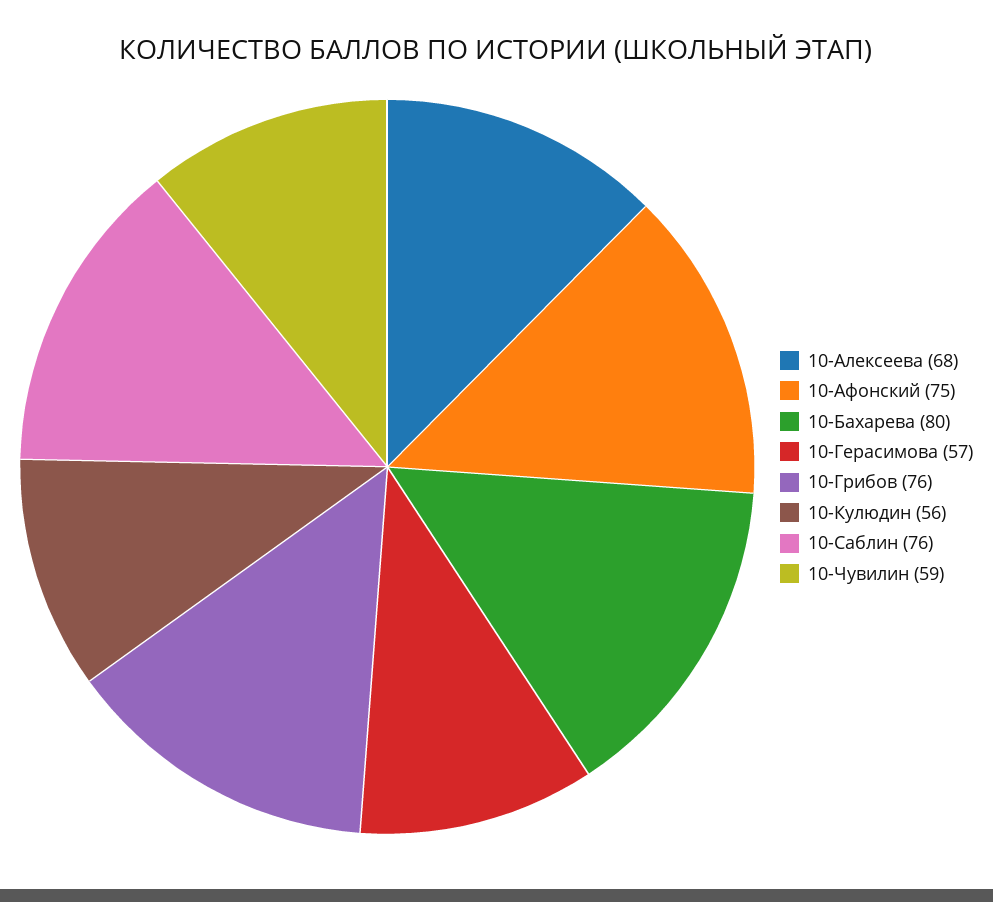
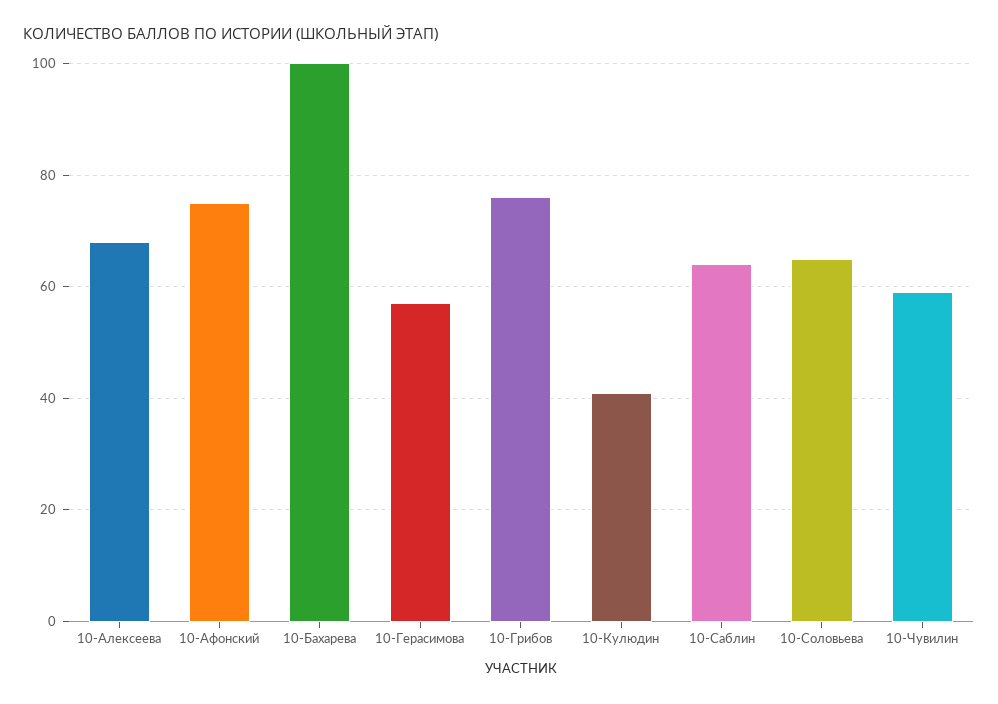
10-Бахарева: 80 -> 100
10-Кулюдин: 56 -> 40
10-Саблин: 76 -> 65
10-Соловьева: none -> 65

